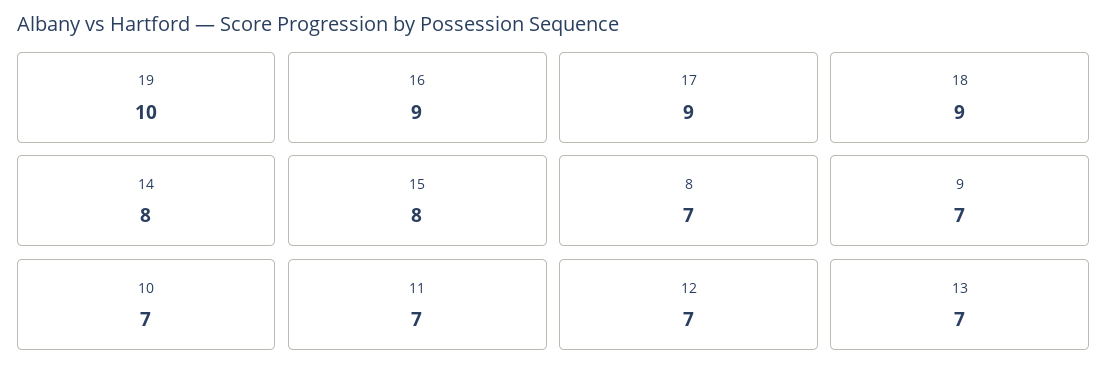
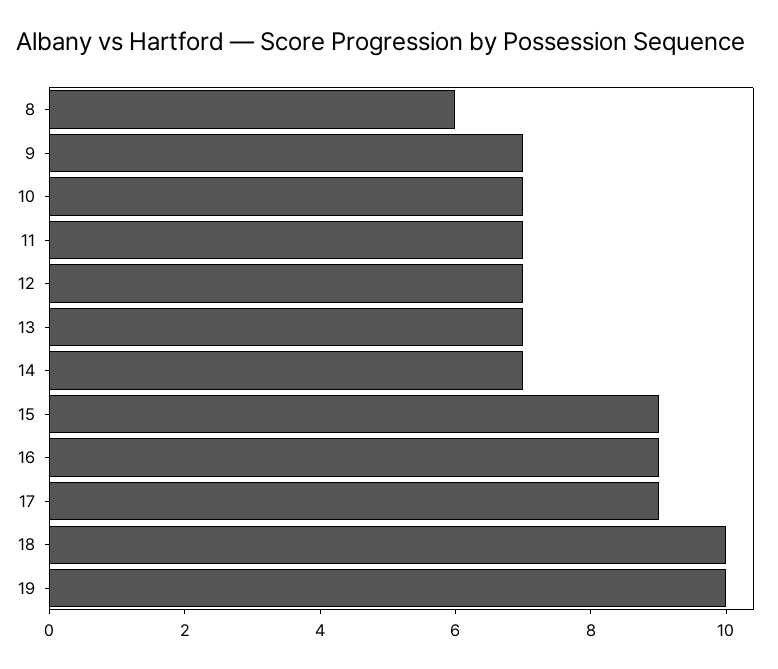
18: 9 -> 10
14: 8 -> 7
15: 8 -> 9
8: 7 -> 6

